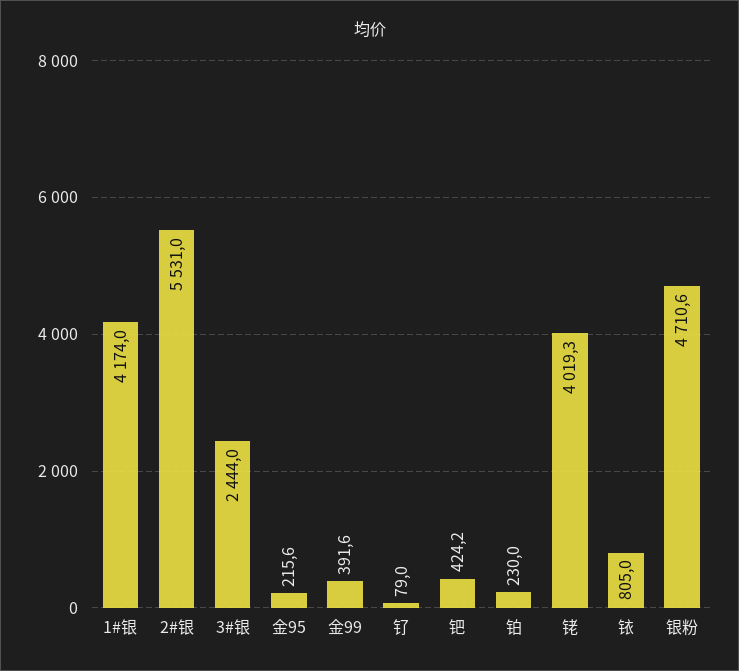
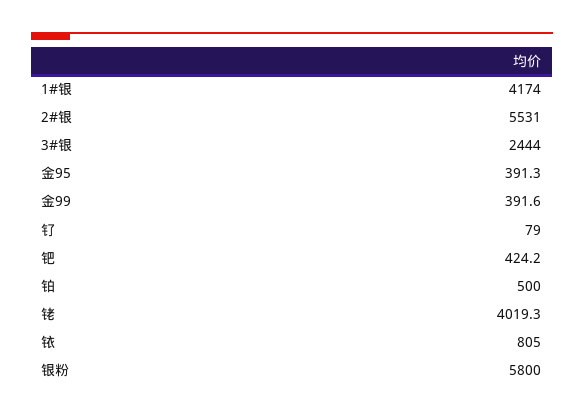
金95: 215.6 -> 391.3
铂: 230 -> 500
银粉: 4710.6 -> 5800

